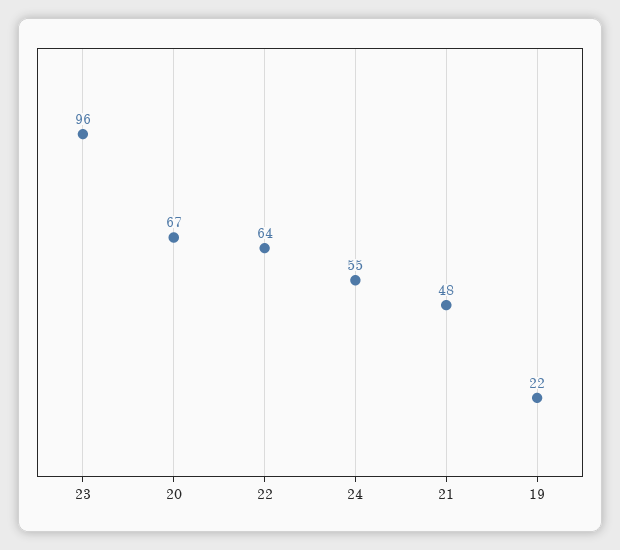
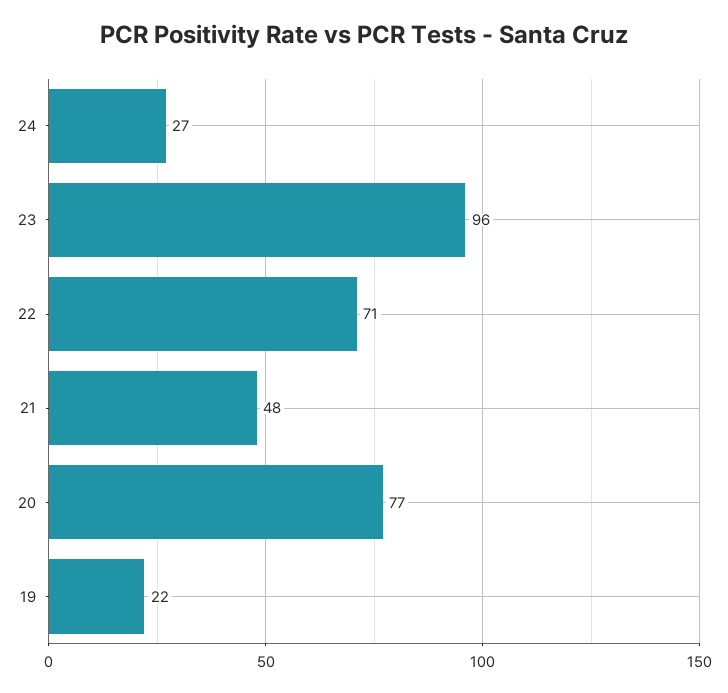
20: 67 -> 77
22: 64 -> 71
24: 55 -> 27

